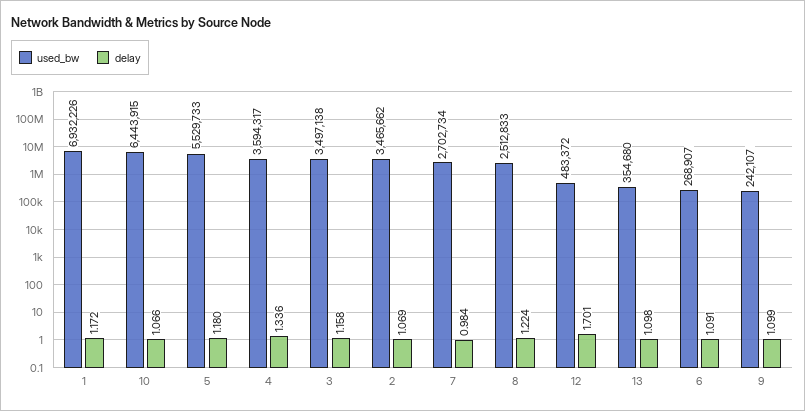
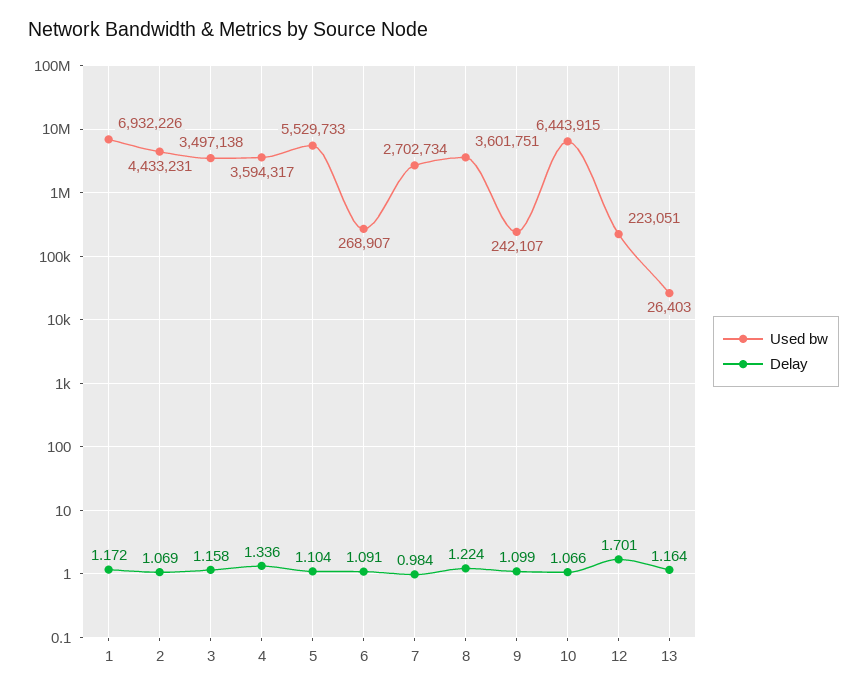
delay, 5: 1.18 -> 1.104
used_bw, 2: 3465662 -> 4433231
used_bw, 8: 2512833 -> 3601751
used_bw, 12: 483372 -> 223051
used_bw, 13: 354680 -> 26403
delay, 13: 1.098 -> 1.164

